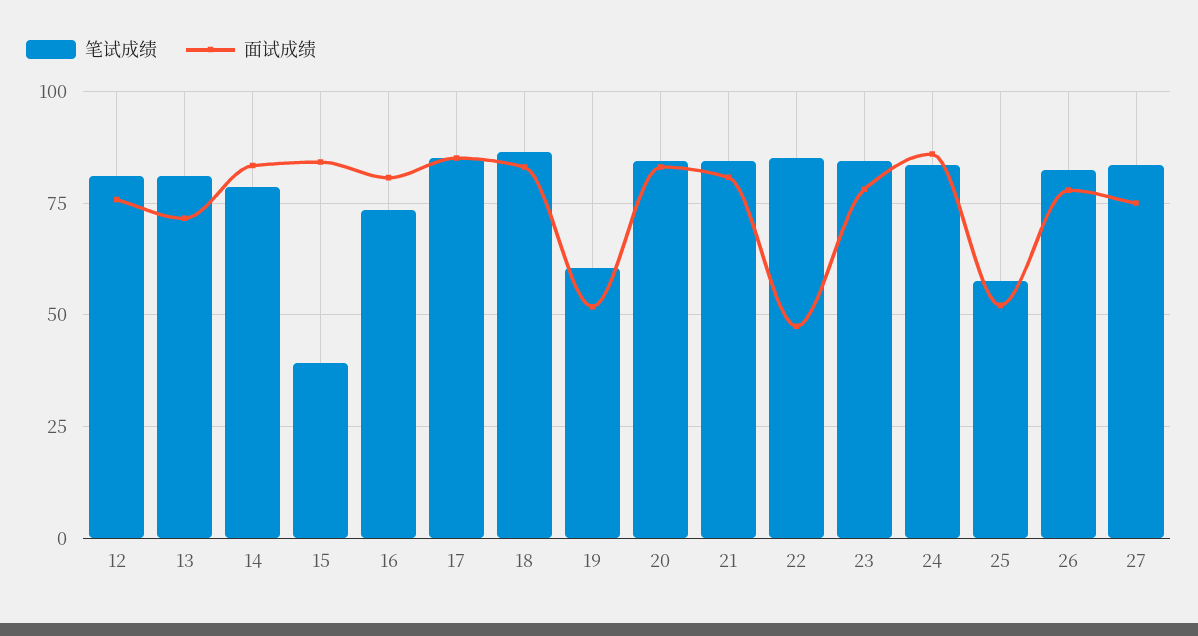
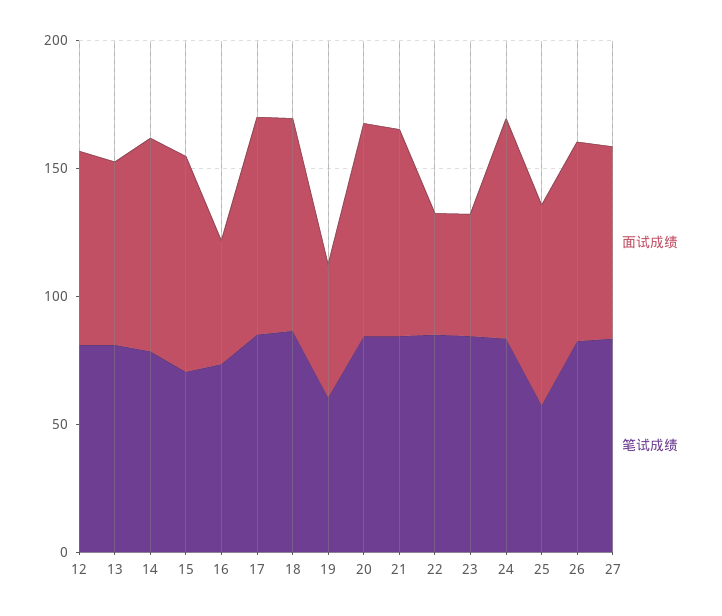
笔试成绩, 15: 40 -> 70
面试成绩, 16: 80 -> 50
面试成绩, 23: 77.5 -> 50
面试成绩, 25: 52.5 -> 80

